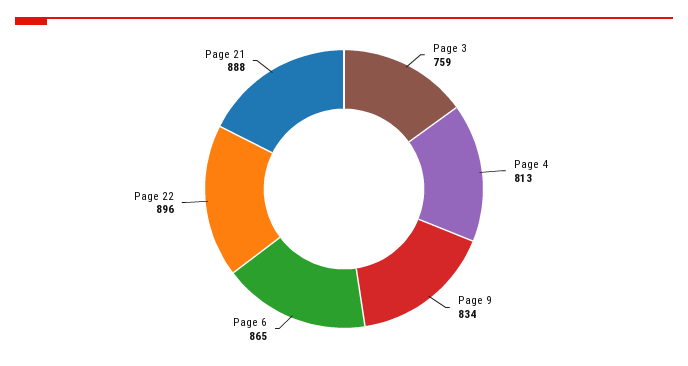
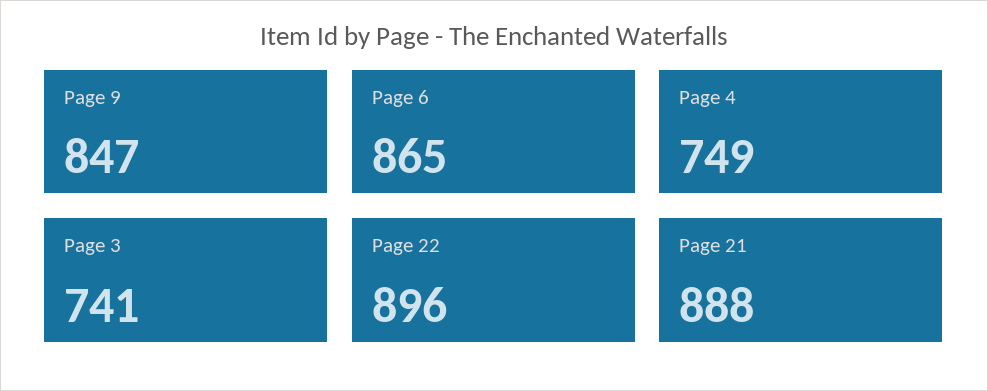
Page 3: 759 -> 741
Page 4: 813 -> 749
Page 9: 834 -> 847

